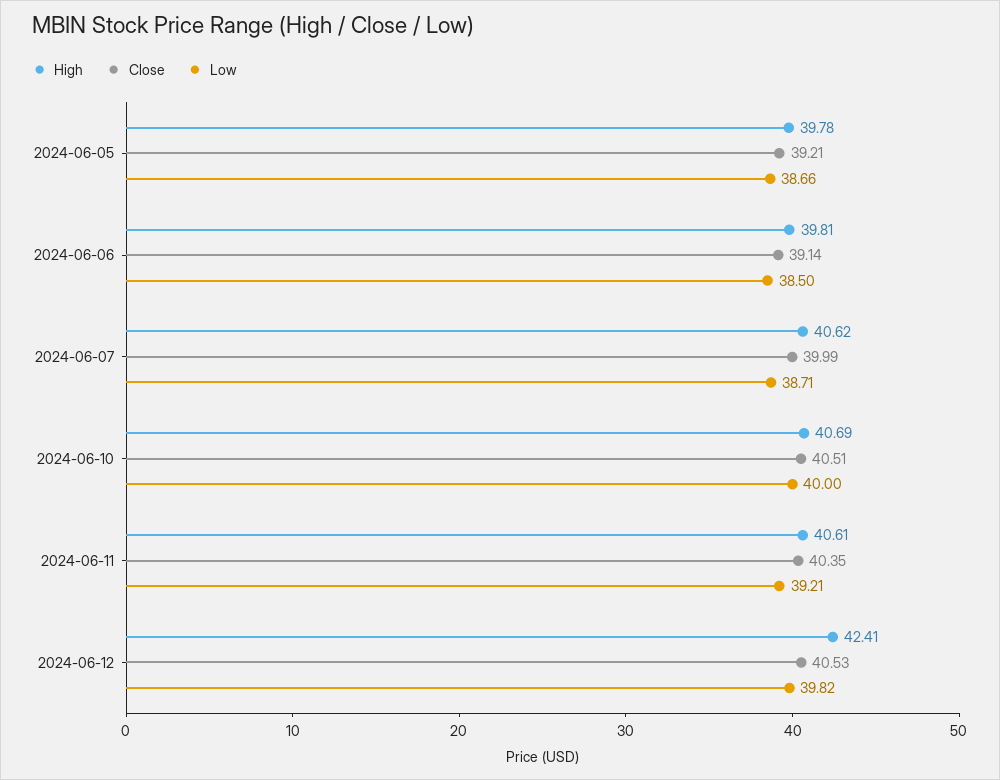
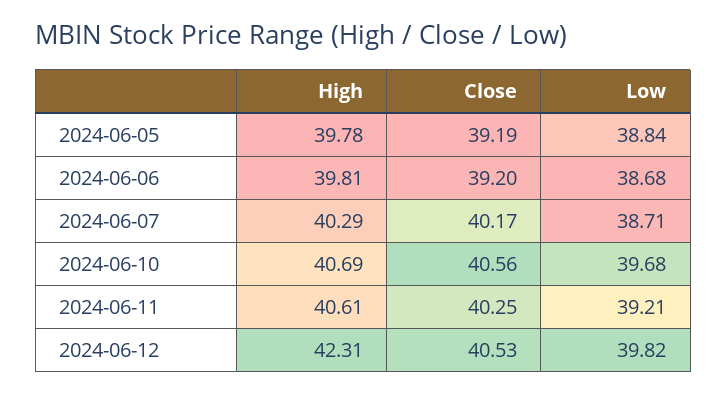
Close, 2024-06-05: 39.21 -> 39.19
Low, 2024-06-05: 38.66 -> 38.84
Close, 2024-06-06: 39.14 -> 39.2
Low, 2024-06-06: 38.5 -> 38.68
High, 2024-06-07: 40.62 -> 40.29
Close, 2024-06-07: 39.99 -> 40.17
Close, 2024-06-10: 40.51 -> 40.56
Low, 2024-06-10: 40 -> 39.68
Close, 2024-06-11: 40.35 -> 40.25
High, 2024-06-12: 42.41 -> 42.31

